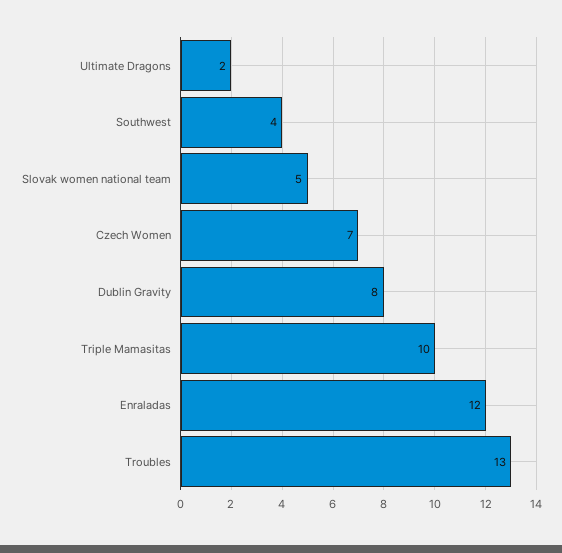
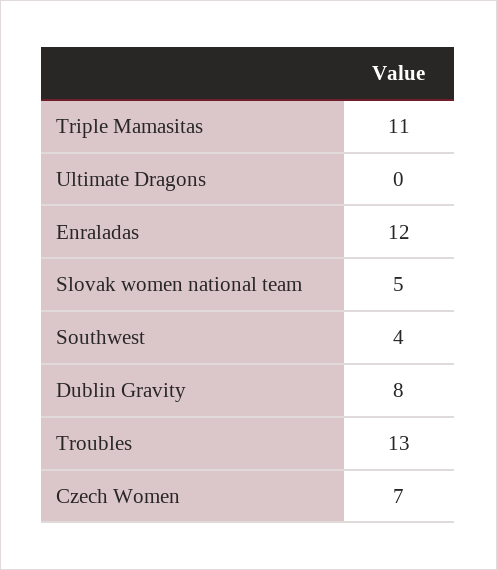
Ultimate Dragons: 2 -> 0
Triple Mamasitas: 10 -> 11

